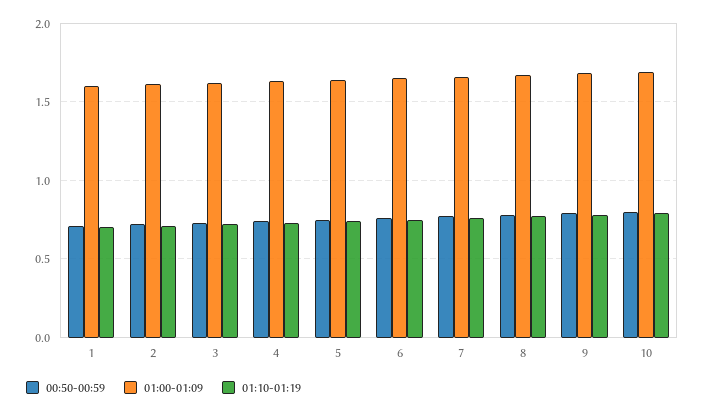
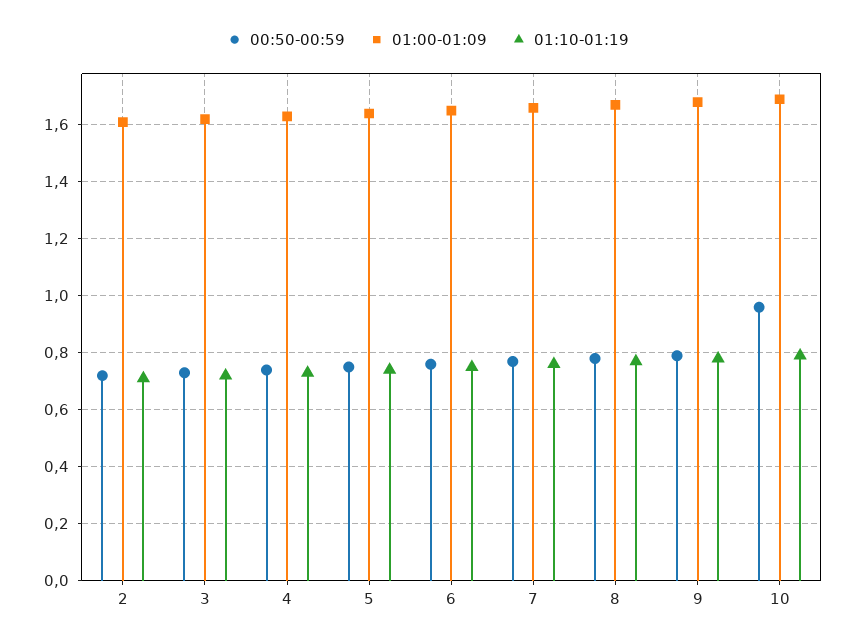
00:50-00:59, 1: 0.7 -> none
01:00-01:09, 1: 1.6 -> none
01:10-01:19, 1: 0.7 -> none
00:50-00:59, 10: 0.8 -> 0.95

